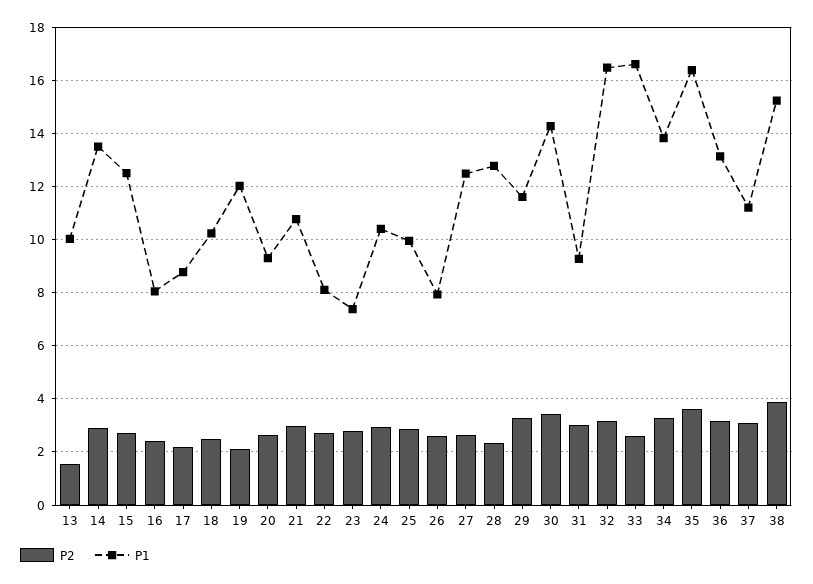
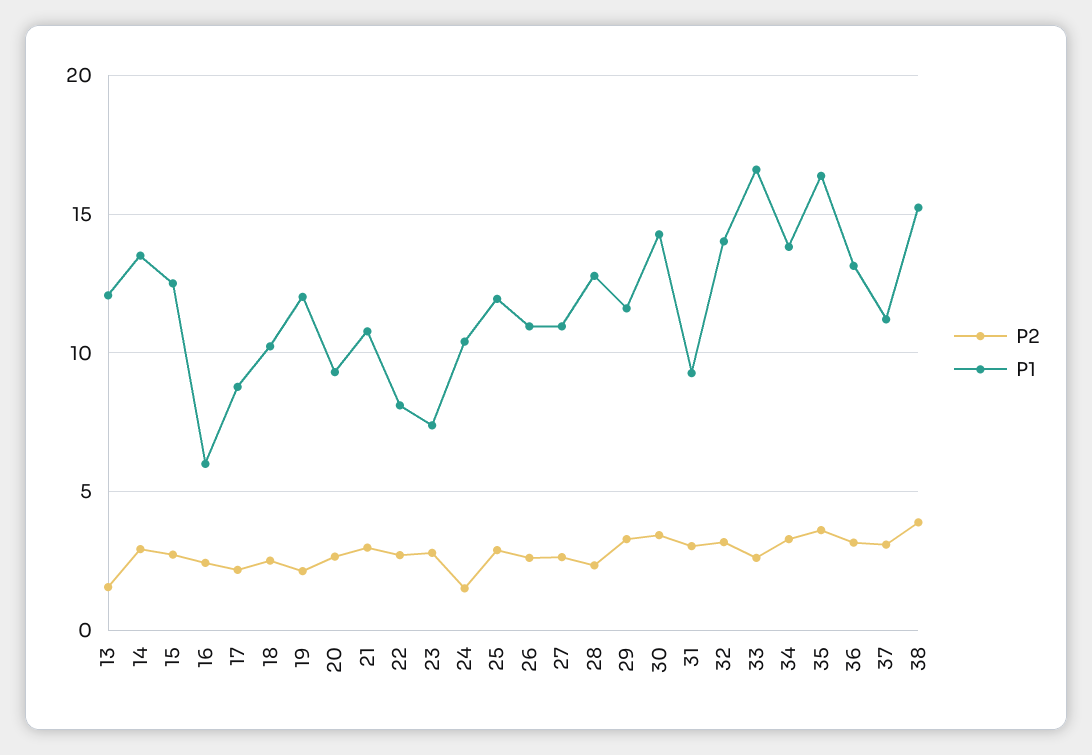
P1, 13: 10 -> 12
P1, 16: 8 -> 6
P2, 24: 3 -> 1.5
P1, 25: 10 -> 12
P1, 26: 8 -> 11
P1, 27: 12.5 -> 11
P1, 32: 16.5 -> 14

